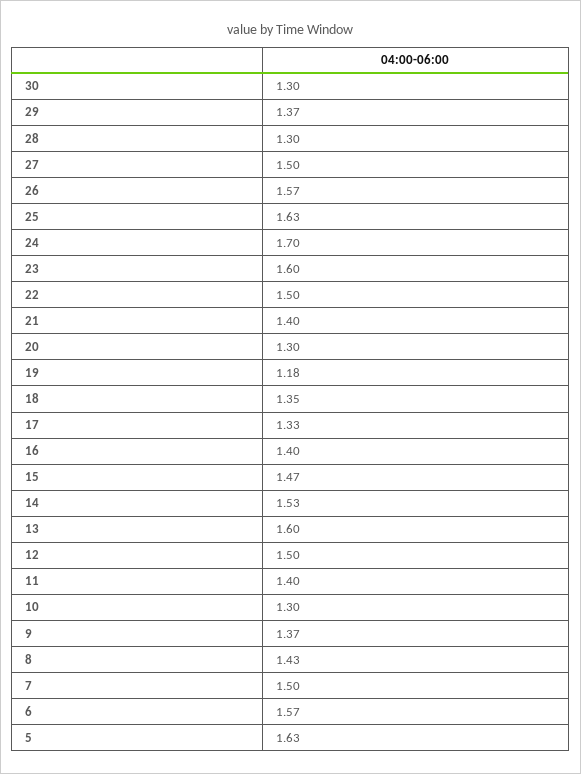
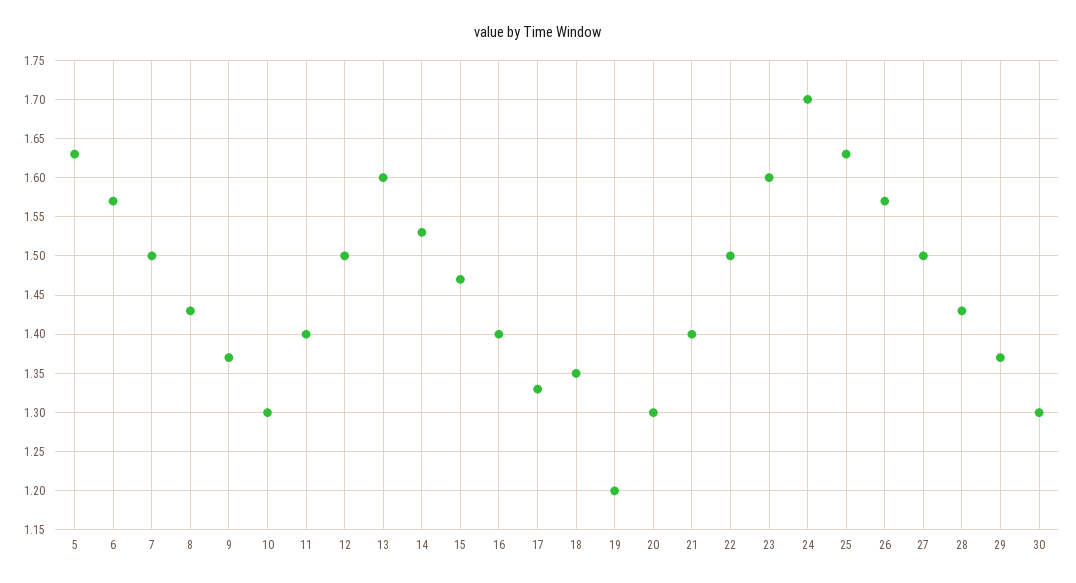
28: 1.3 -> 1.43
19: 1.18 -> 1.2

